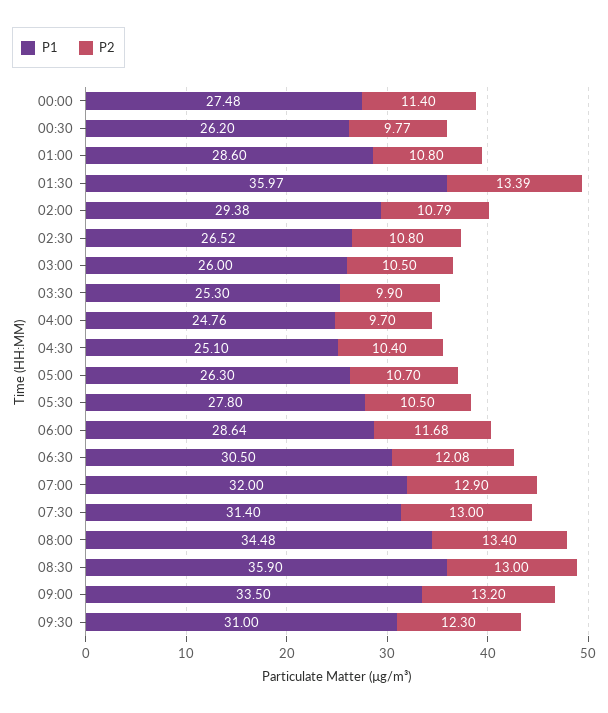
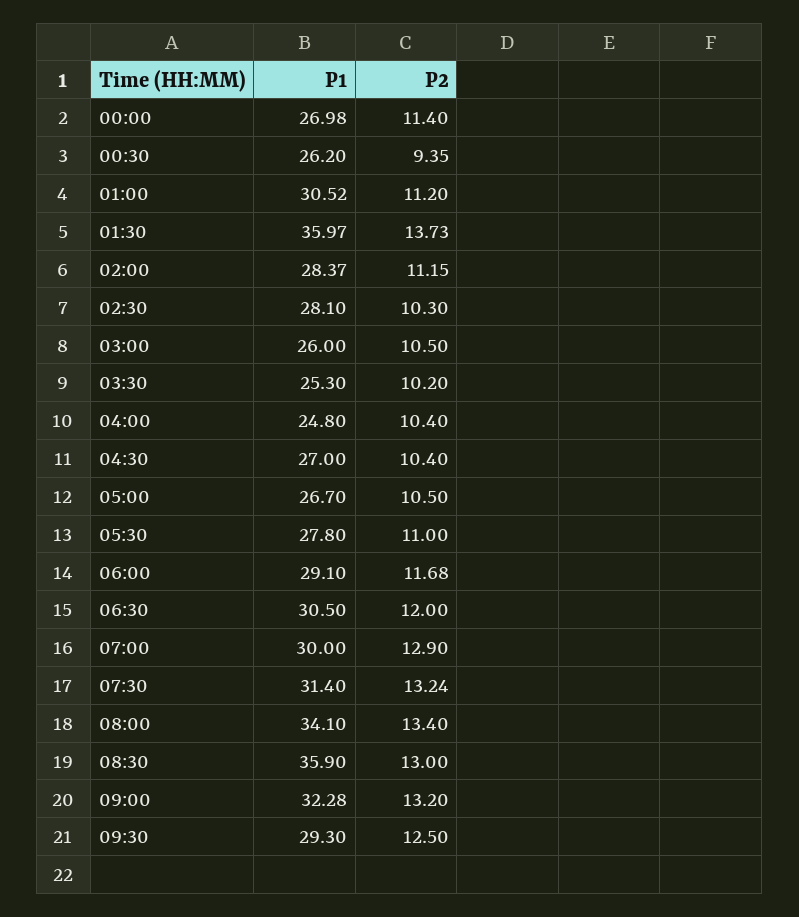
P1, 00:00: 27.48 -> 26.98
P2, 00:30: 9.77 -> 9.35
P1, 01:00: 28.6 -> 30.52
P2, 01:00: 10.8 -> 11.2
P2, 01:30: 13.39 -> 13.73
P1, 02:00: 29.38 -> 28.37
P2, 02:00: 10.79 -> 11.15
P1, 02:30: 26.52 -> 28.1
P2, 02:30: 10.8 -> 10.3
P2, 03:30: 9.9 -> 10.2
P1, 04:00: 24.76 -> 24.8
P2, 04:00: 9.7 -> 10.4
P1, 04:30: 25.1 -> 27
P1, 05:00: 26.3 -> 26.7
P2, 05:00: 10.7 -> 10.5
P2, 05:30: 10.5 -> 11
P1, 06:00: 28.64 -> 29.1
P2, 06:30: 12.08 -> 12
P1, 07:00: 32 -> 30
P2, 07:30: 13 -> 13.24
P1, 08:00: 34.48 -> 34.1
P1, 09:00: 33.5 -> 32.28
P1, 09:30: 31 -> 29.3
P2, 09:30: 12.3 -> 12.5

